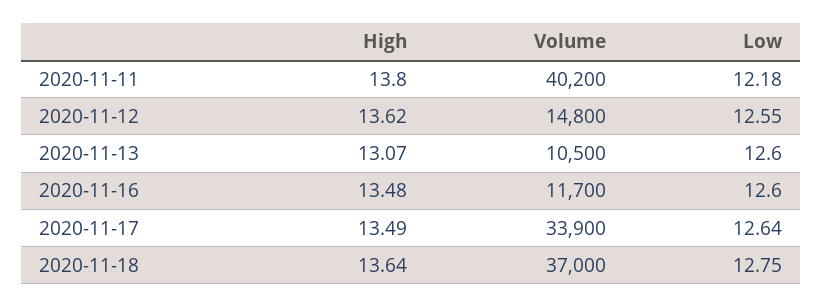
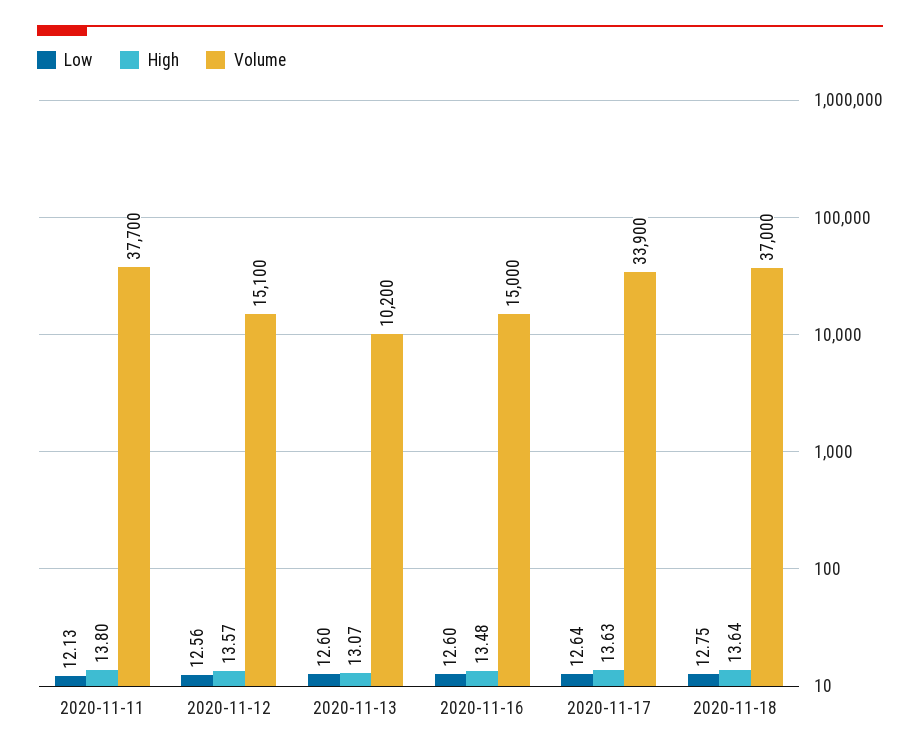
Volume, 2020-11-11: 40200 -> 37700
Low, 2020-11-11: 12.18 -> 12.13
High, 2020-11-12: 13.62 -> 13.57
Volume, 2020-11-12: 14800 -> 15100
Low, 2020-11-12: 12.55 -> 12.56
Volume, 2020-11-13: 10500 -> 10200
Volume, 2020-11-16: 11700 -> 15000
High, 2020-11-17: 13.49 -> 13.63

